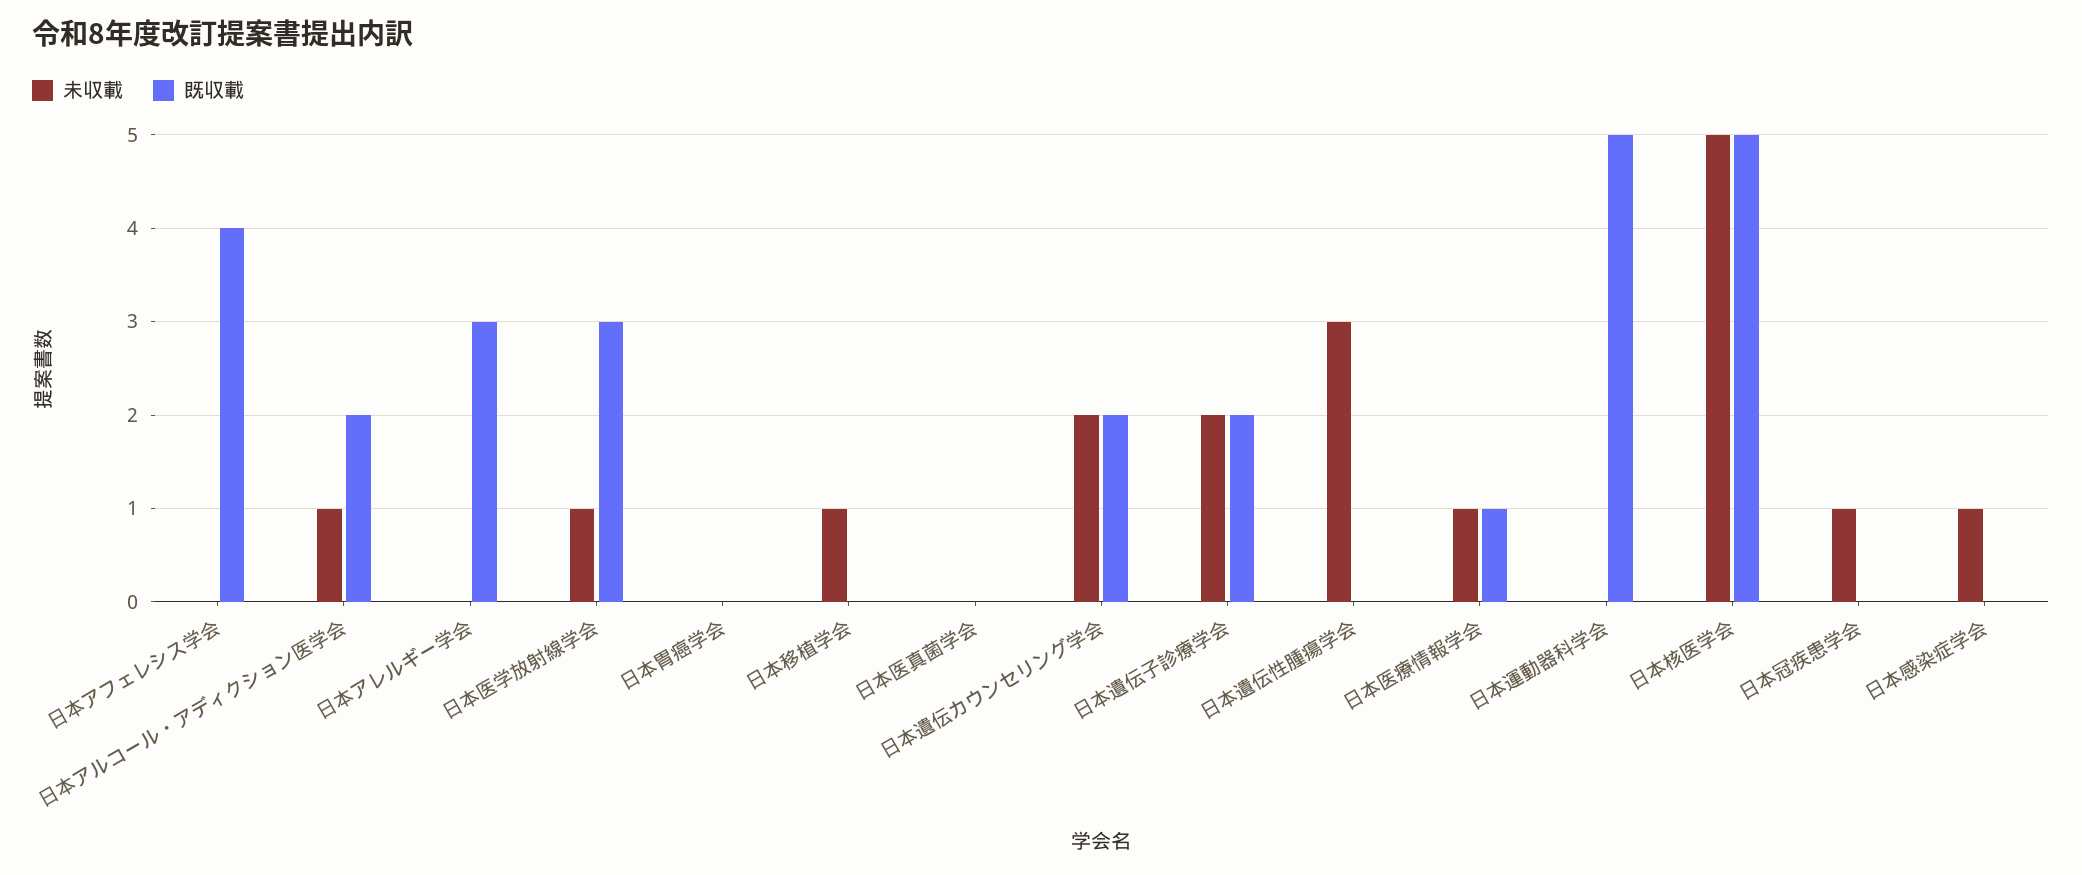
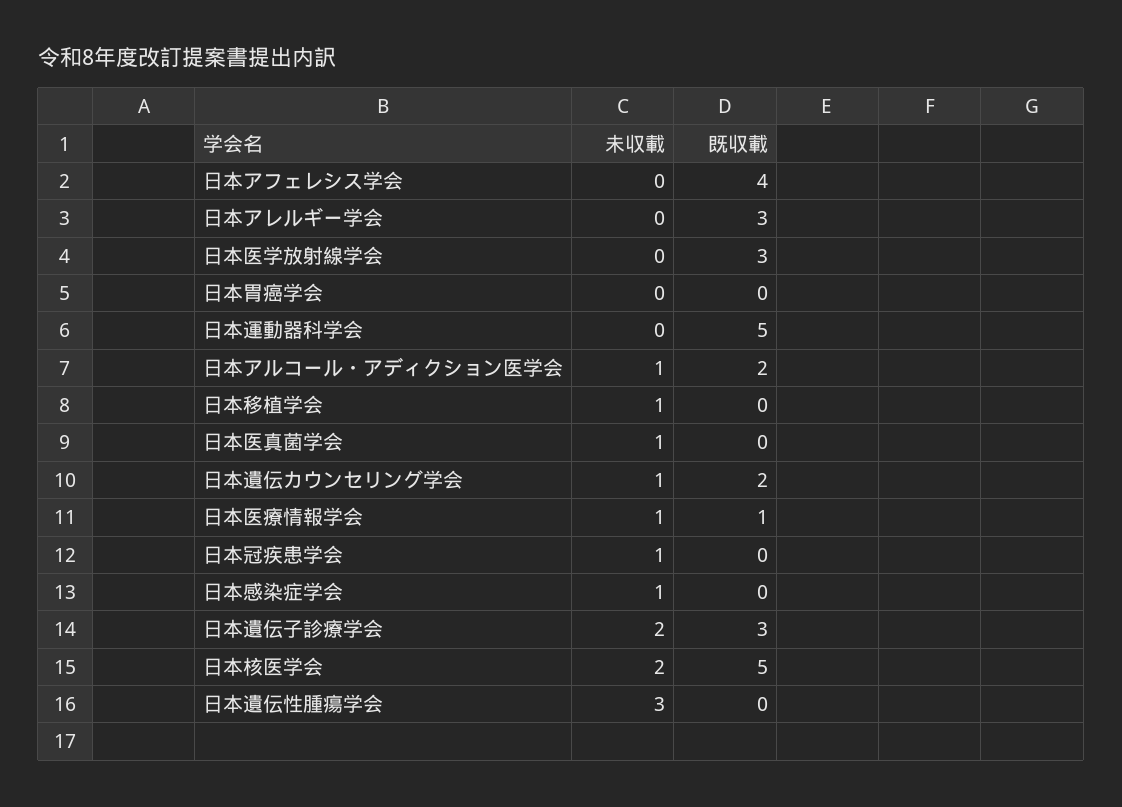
未収載, 日本医学放射線学会: 1 -> 0
未収載, 日本医真菌学会: 0 -> 1
未収載, 日本遺伝カウンセリング学会: 2 -> 1
既収載, 日本遺伝子診療学会: 2 -> 3
未収載, 日本核医学会: 5 -> 2

